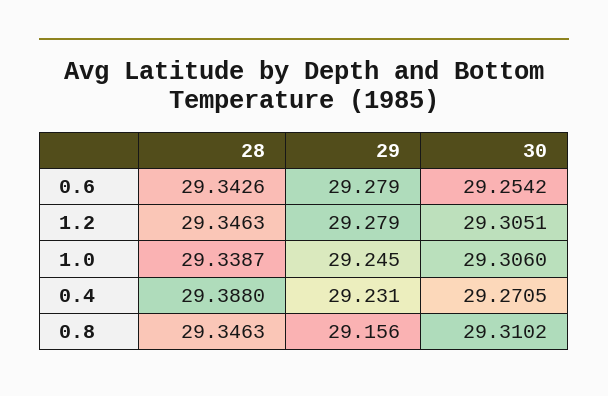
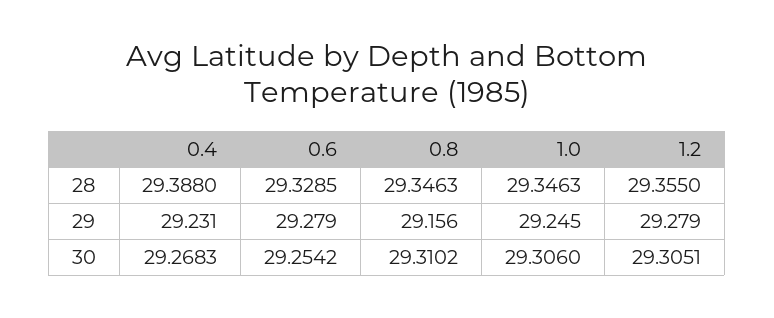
28, 0.6: 29.3426 -> 29.3285
28, 1.2: 29.3463 -> 29.355
28, 1.0: 29.3387 -> 29.3463
30, 0.4: 29.2705 -> 29.2683

